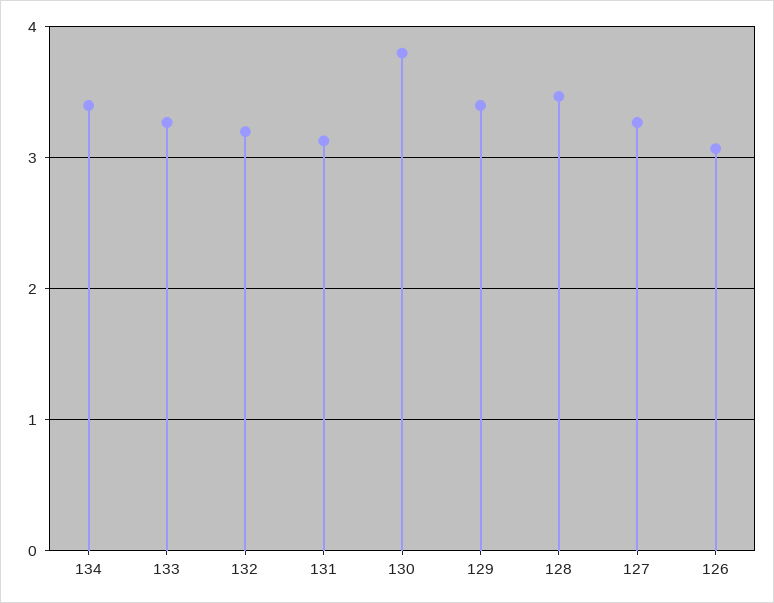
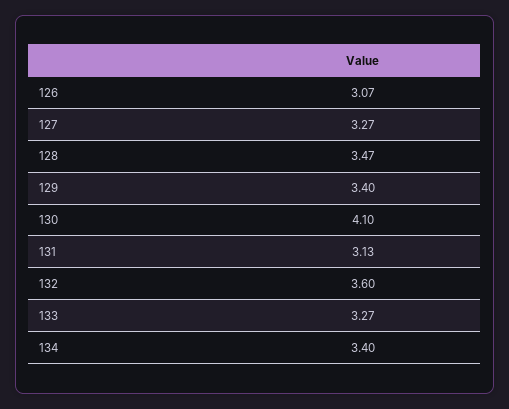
132: 3.2 -> 3.6
130: 3.8 -> 4.1

